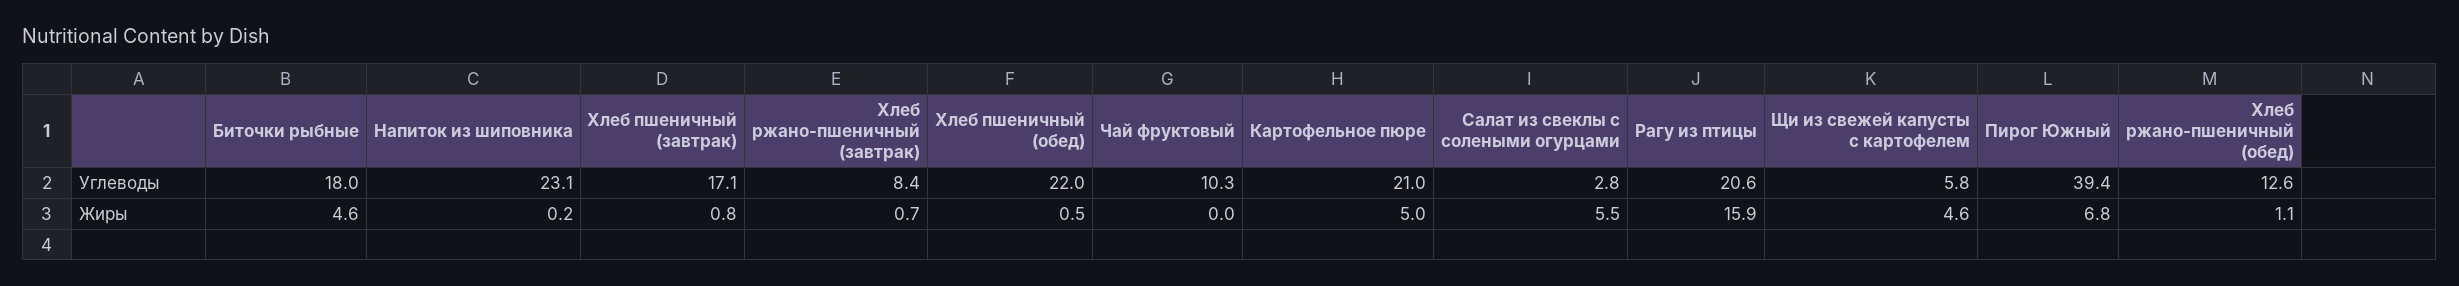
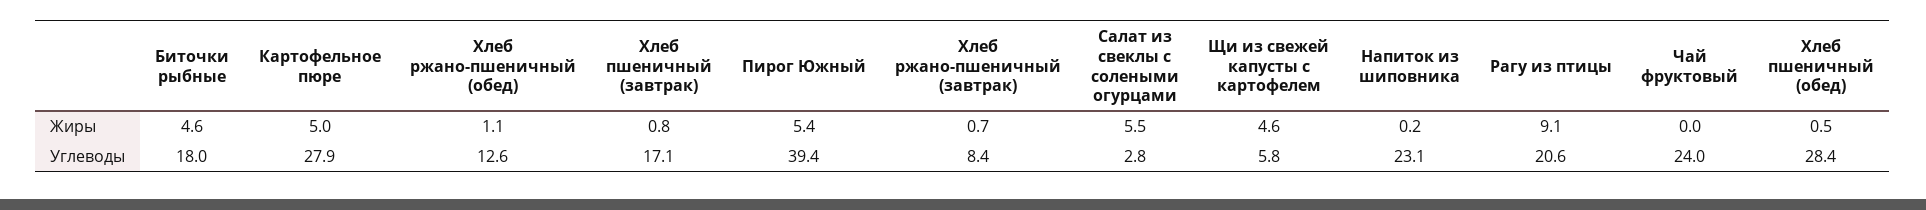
Хлеб пшеничный (обед), Углеводы: 22 -> 28.4
Чай фруктовый, Углеводы: 10.3 -> 24
Картофельное пюре, Углеводы: 21 -> 27.9
Рагу из птицы, Жиры: 15.9 -> 9.1
Пирог Южный, Жиры: 6.8 -> 5.4

